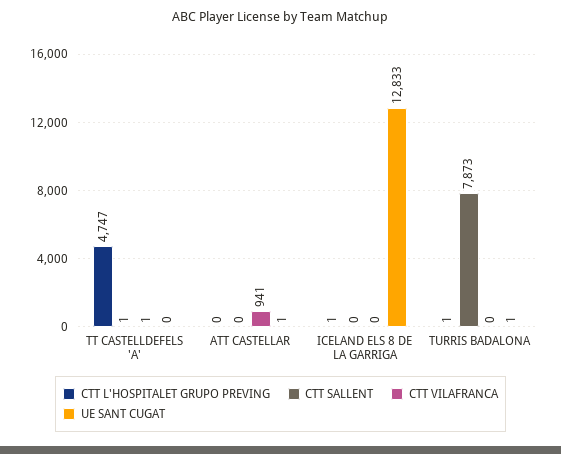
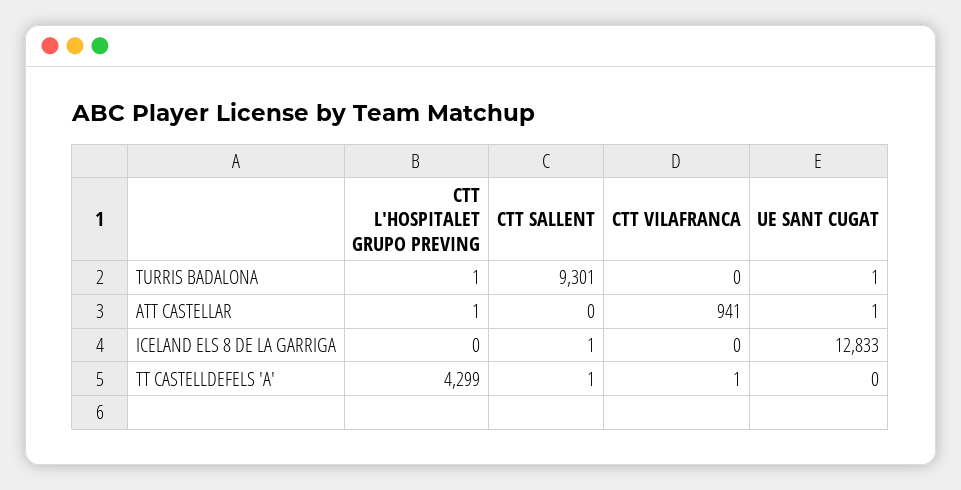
CTT L'HOSPITALET GRUPO PREVING, TT CASTELLDEFELS 'A': 4747 -> 4299
CTT L'HOSPITALET GRUPO PREVING, ATT CASTELLAR: 0 -> 1
CTT L'HOSPITALET GRUPO PREVING, ICELAND ELS 8 DE LA GARRIGA: 1 -> 0
CTT SALLENT, ICELAND ELS 8 DE LA GARRIGA: 0 -> 1
CTT SALLENT, TURRIS BADALONA: 7873 -> 9301

